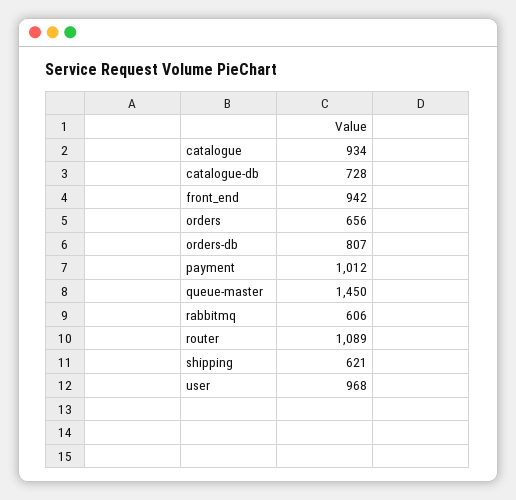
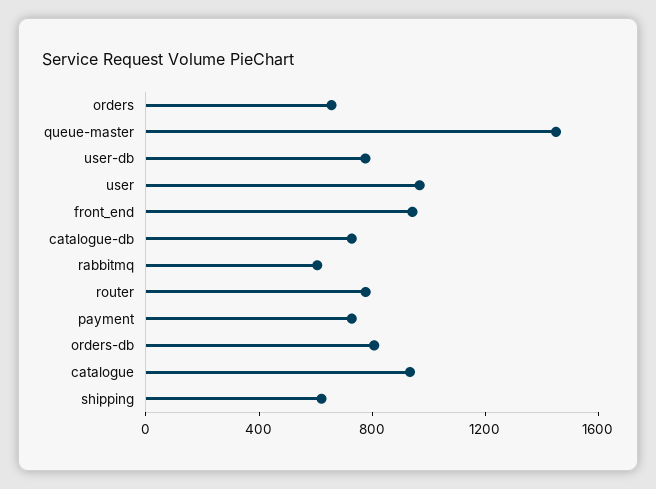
payment: 1012 -> 700
router: 1089 -> 800
user-db: none -> 800

